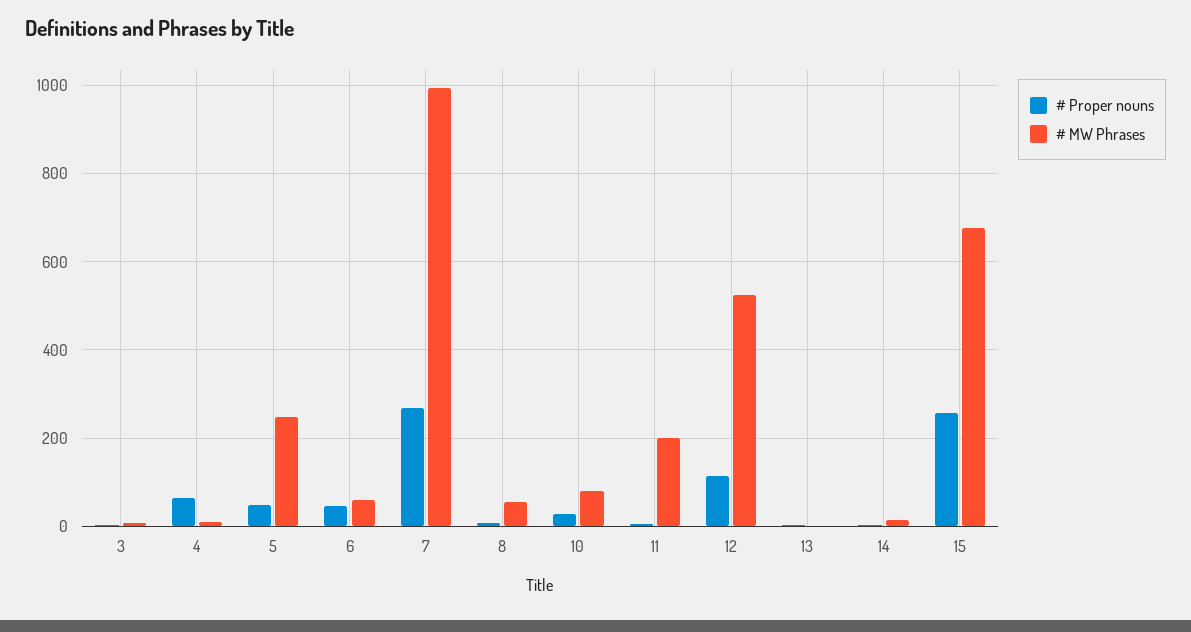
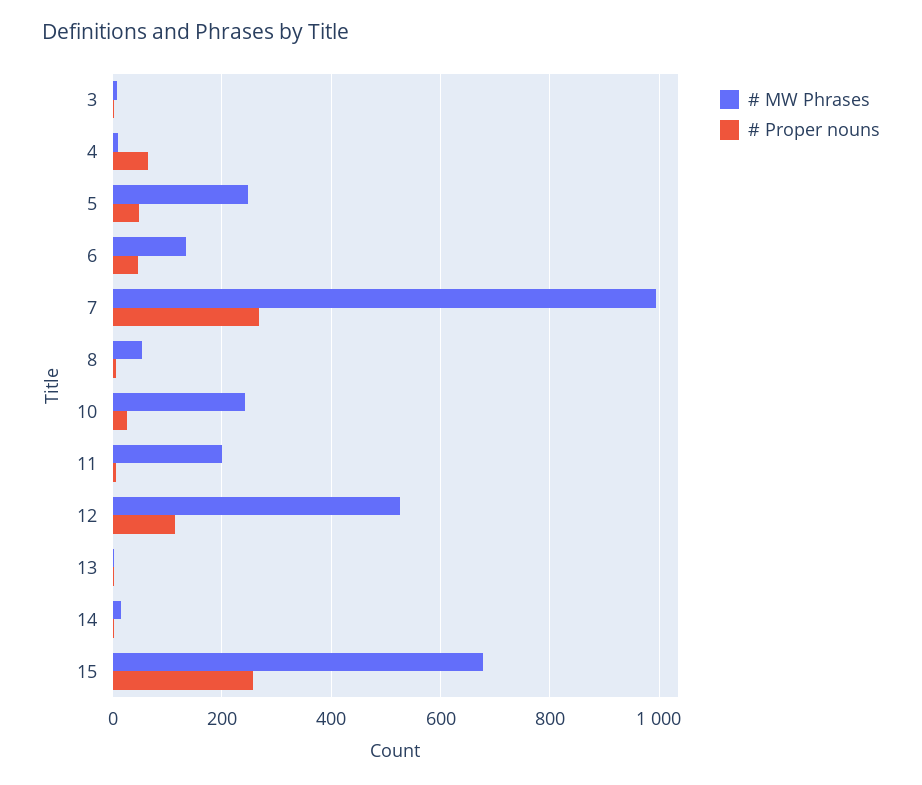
# MW Phrases, 6: 60 -> 140
# MW Phrases, 10: 80 -> 240

